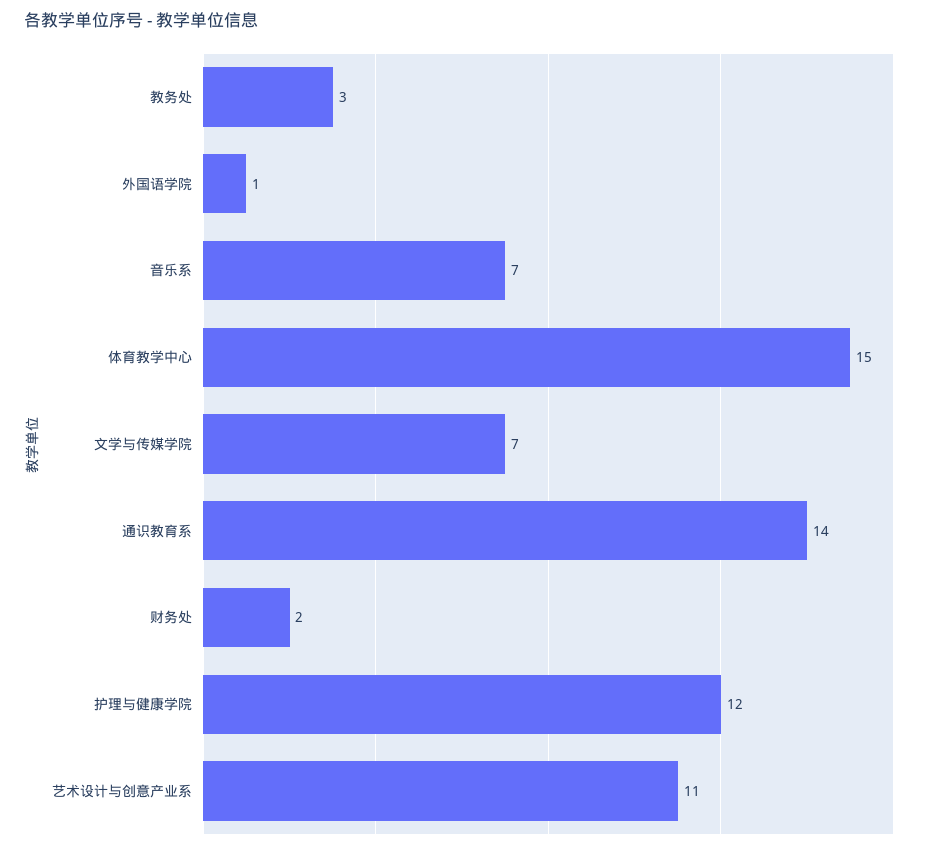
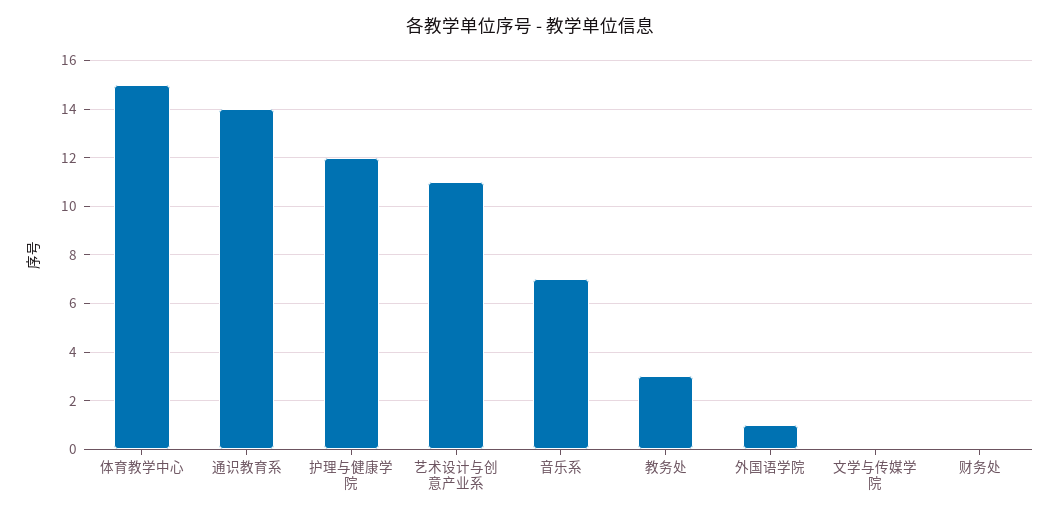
文学与传媒学院: 7 -> 0
财务处: 2 -> 0

